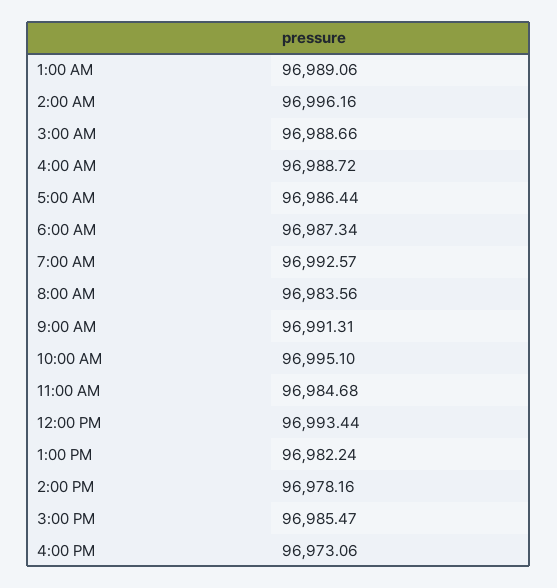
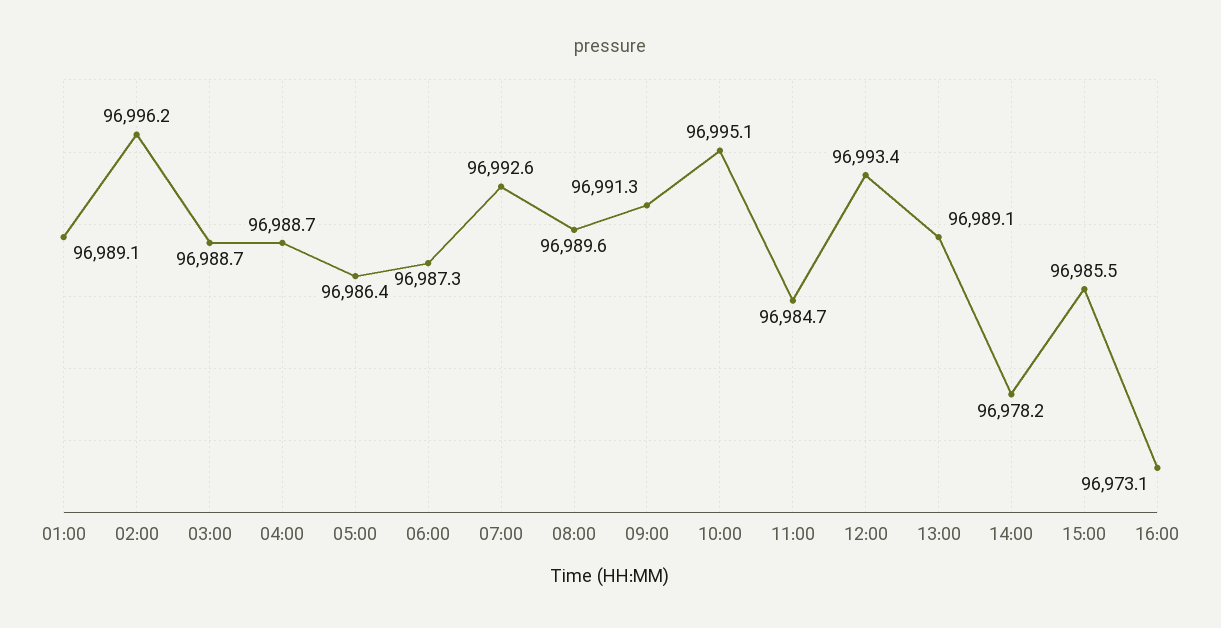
8:00 AM: 96983.56 -> 96989.6
1:00 PM: 96982.24 -> 96989.1

